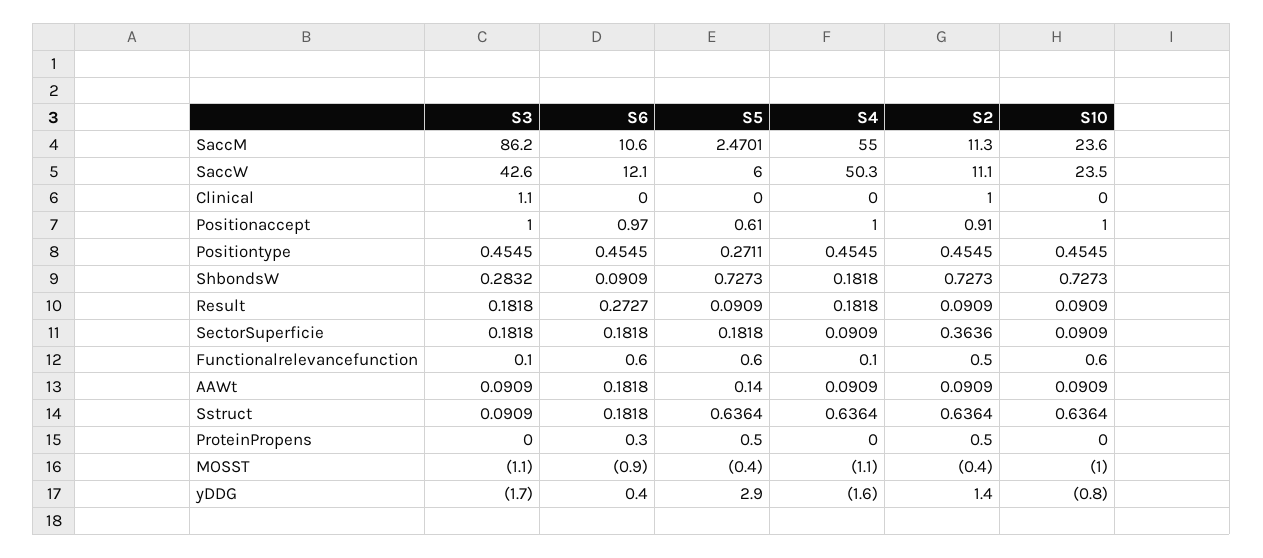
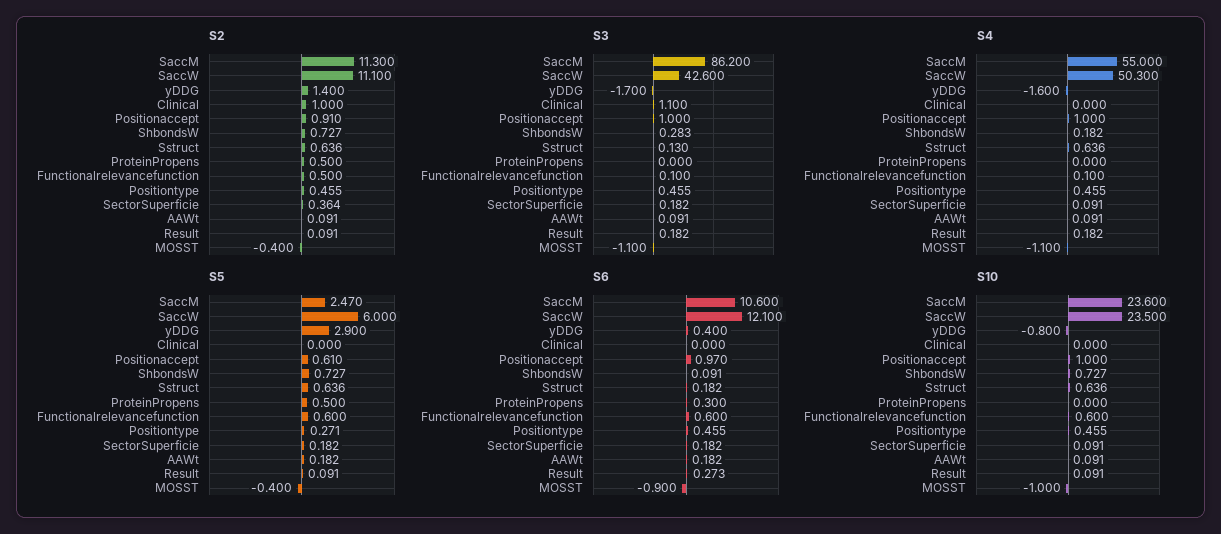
S5, AAWt: 0.14 -> 0.182
S3, Sstruct: 0.0909 -> 0.13

